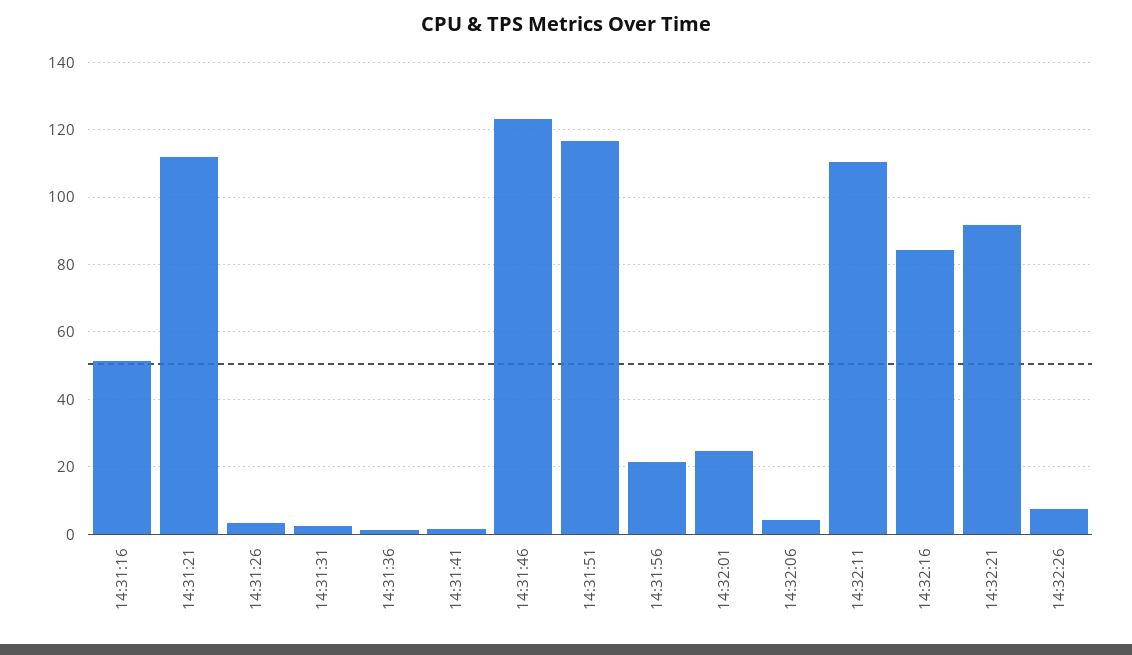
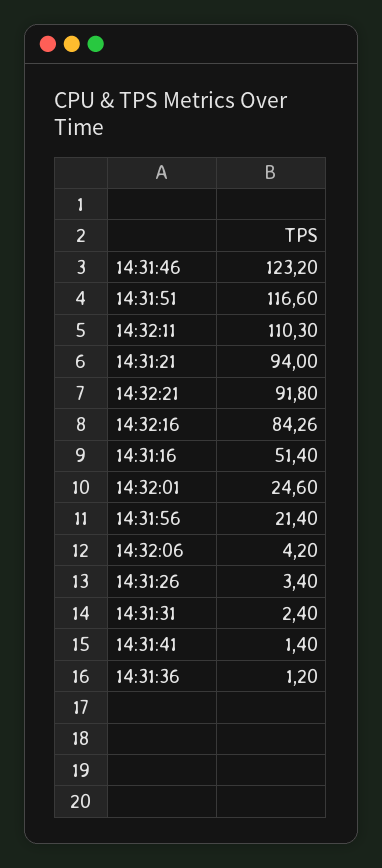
14:31:21: 112 -> 94
14:32:26: 8 -> none

